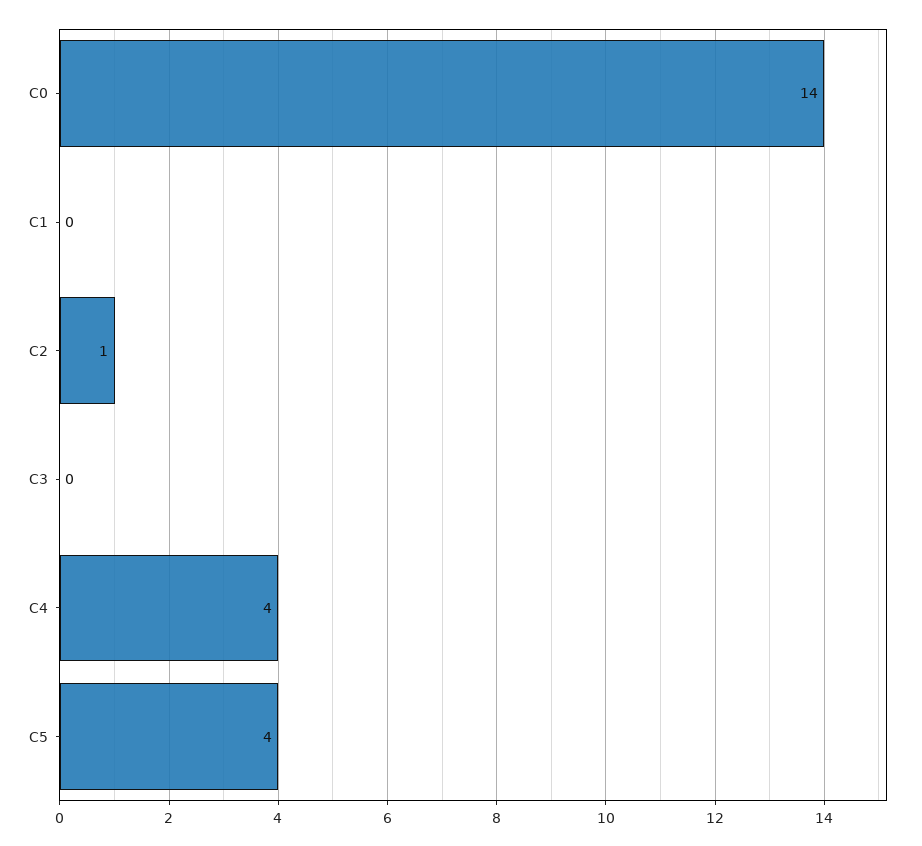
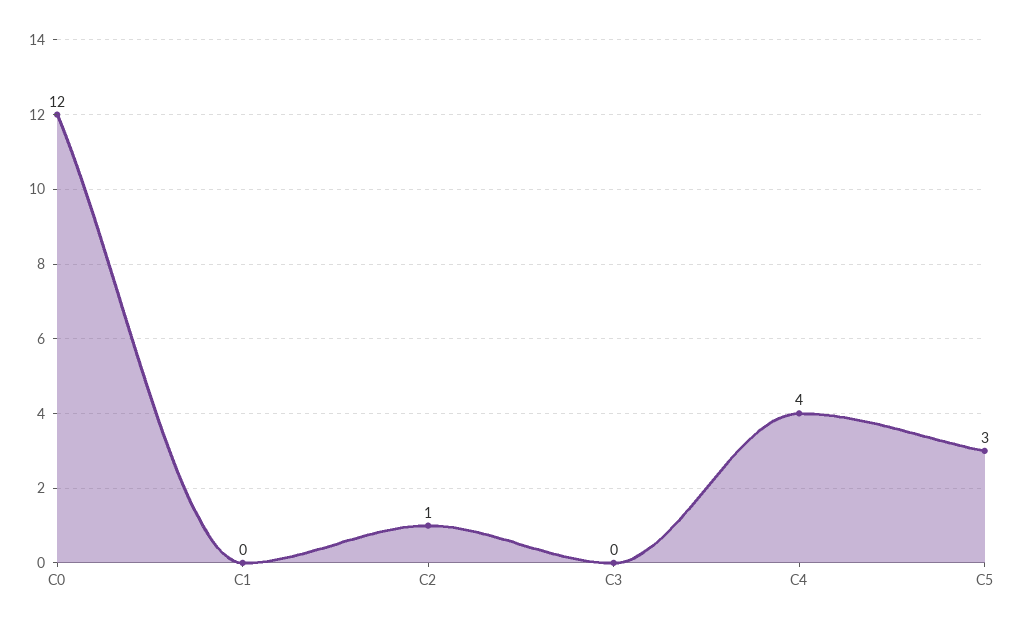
C0: 14 -> 12
C5: 4 -> 3

